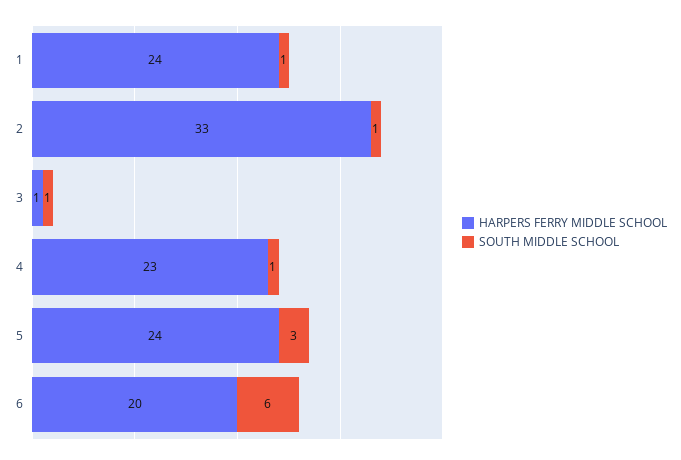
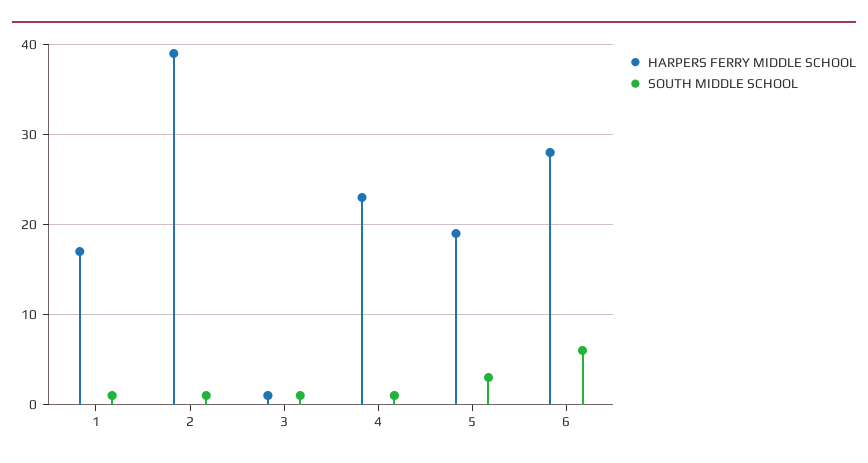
HARPERS FERRY MIDDLE SCHOOL, 1: 24 -> 17
HARPERS FERRY MIDDLE SCHOOL, 2: 33 -> 39
HARPERS FERRY MIDDLE SCHOOL, 5: 24 -> 19
HARPERS FERRY MIDDLE SCHOOL, 6: 20 -> 28

